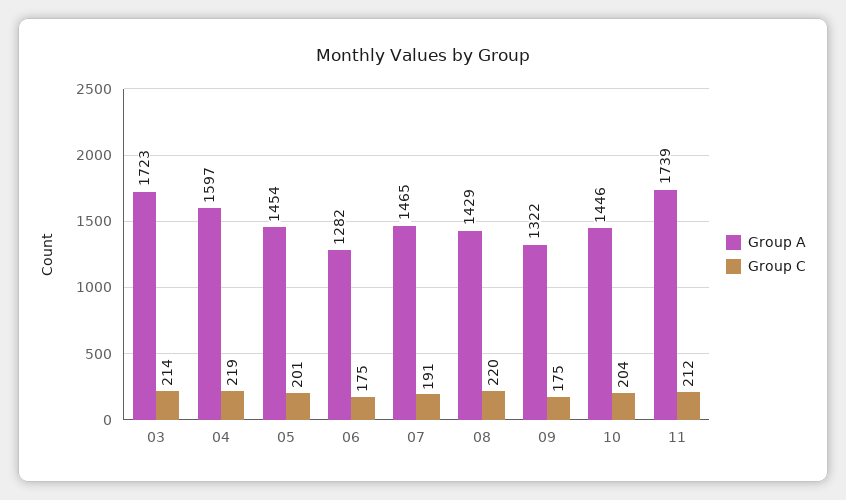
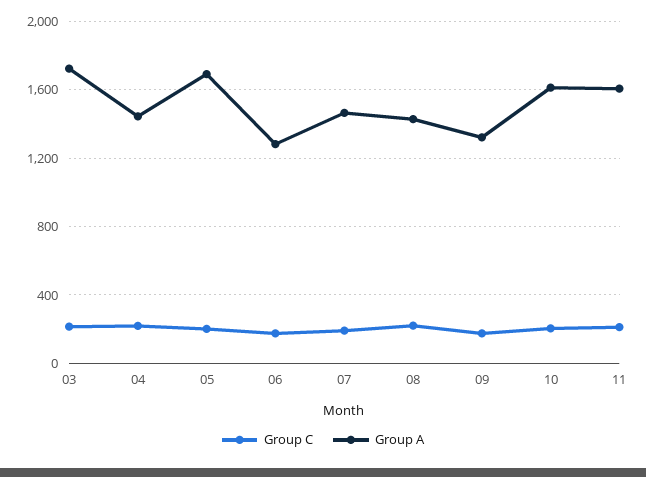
Group A, 04: 1597 -> 1450
Group A, 05: 1454 -> 1700
Group A, 10: 1446 -> 1600
Group A, 11: 1739 -> 1600

